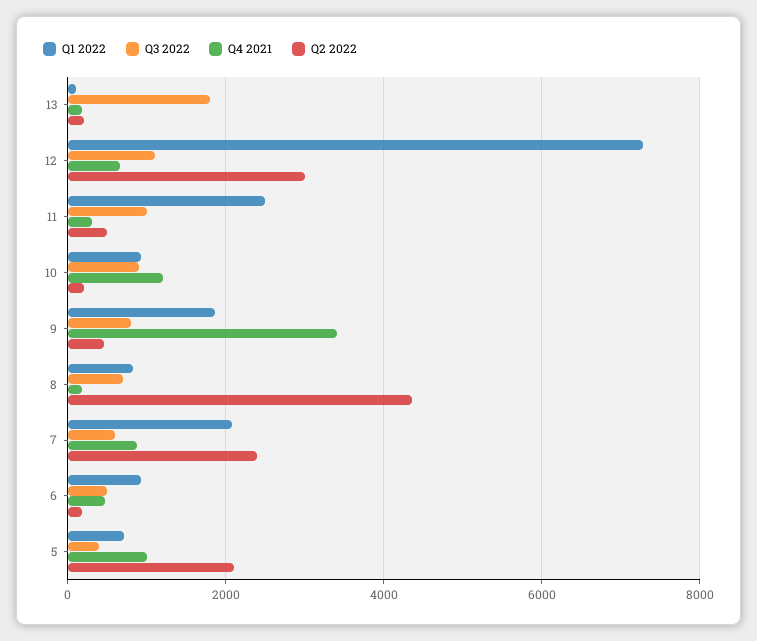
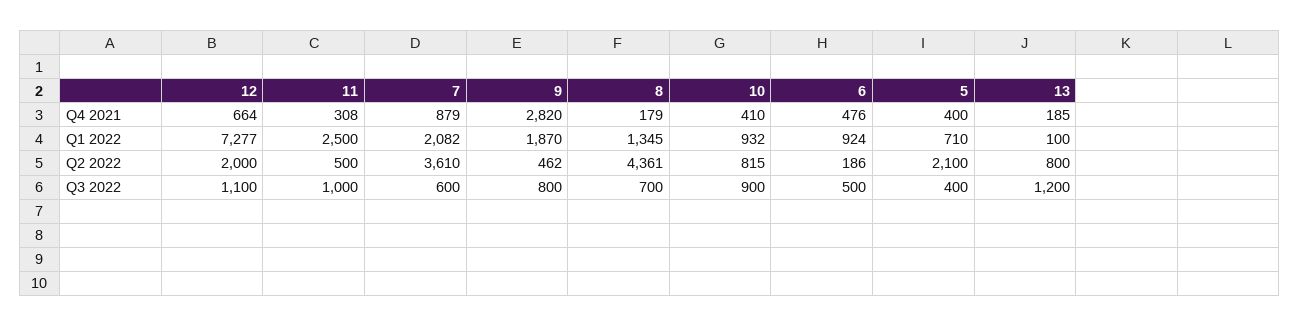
Q3 2022, 13: 1800 -> 1200
Q2 2022, 13: 200 -> 800
Q2 2022, 12: 3000 -> 2000
Q4 2021, 10: 1200 -> 410
Q2 2022, 10: 200 -> 815
Q4 2021, 9: 3400 -> 2820
Q1 2022, 8: 800 -> 1345
Q2 2022, 7: 2400 -> 3610
Q4 2021, 5: 1000 -> 400

